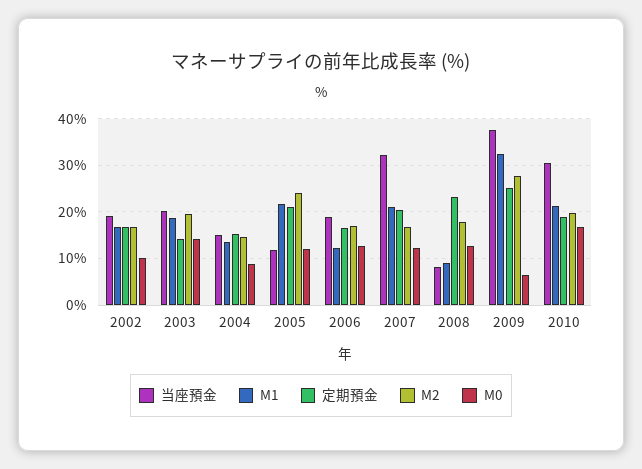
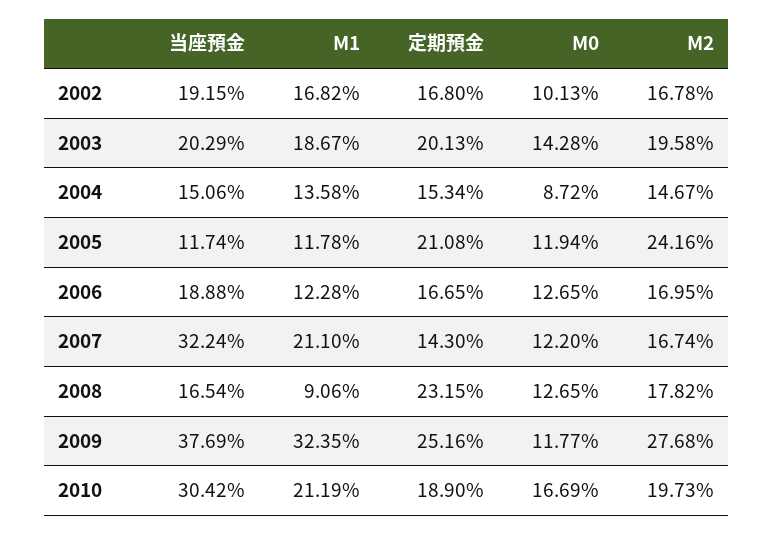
定期預金, 2003: 14 -> 20.13
M1, 2005: 22 -> 11.78
定期預金, 2007: 20 -> 14.3
当座預金, 2008: 8 -> 16.54
M0, 2009: 6 -> 11.77

